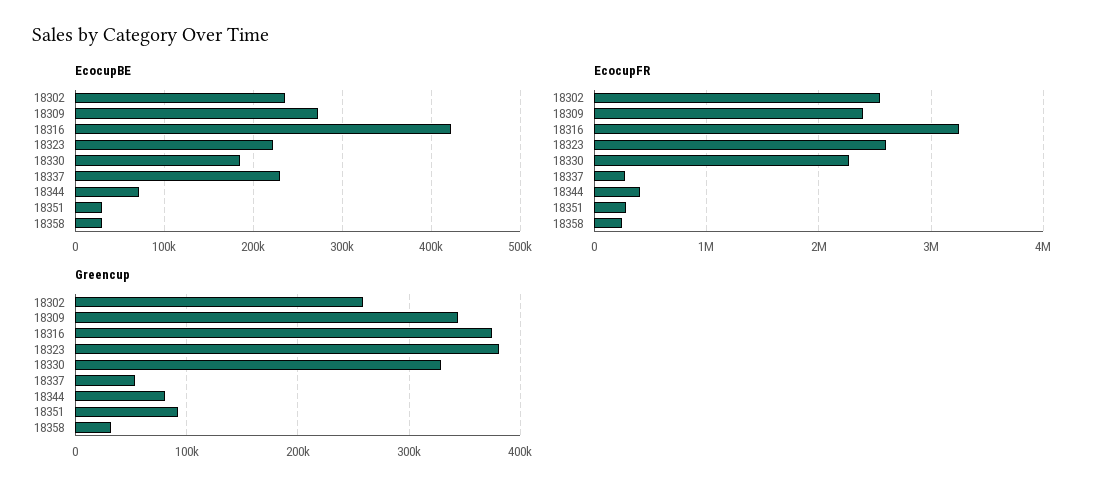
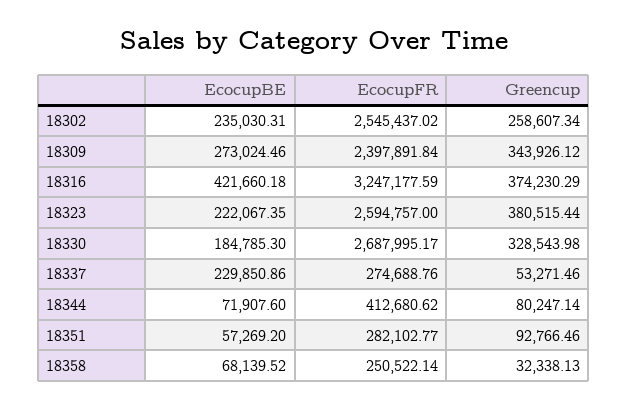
EcocupBE, 18351: 30000 -> 57269.2
EcocupBE, 18358: 30000 -> 68139.52
EcocupFR, 18330: 2300000 -> 2687995.17

